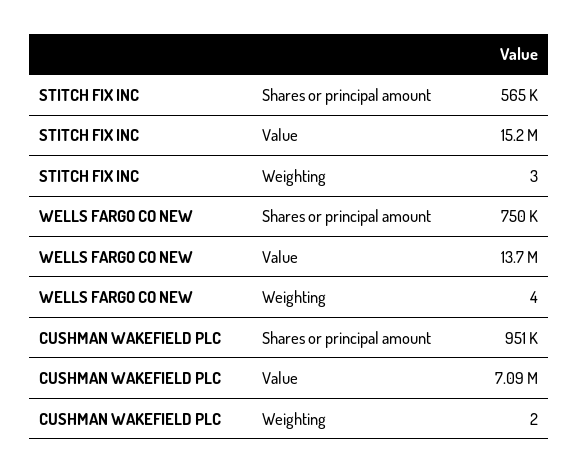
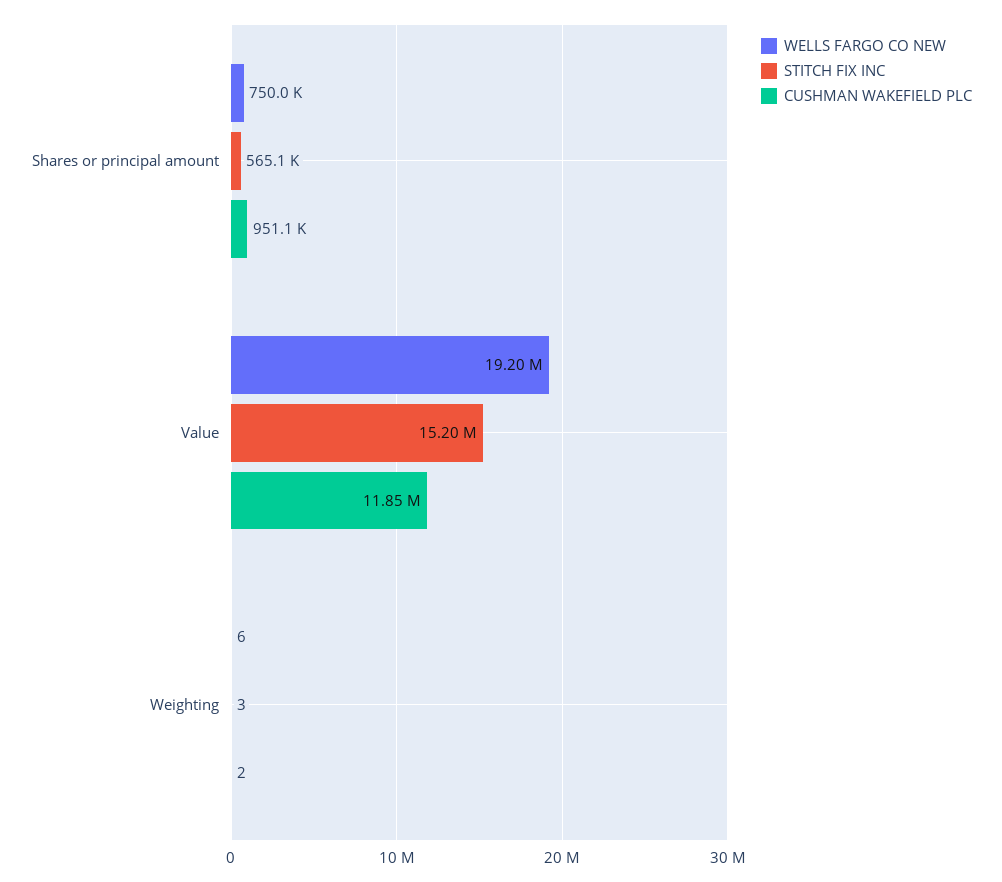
WELLS FARGO CO NEW, Value: 13700000 -> 19200000
WELLS FARGO CO NEW, Weighting: 4 -> 6
CUSHMAN WAKEFIELD PLC, Value: 7090000 -> 11850000

